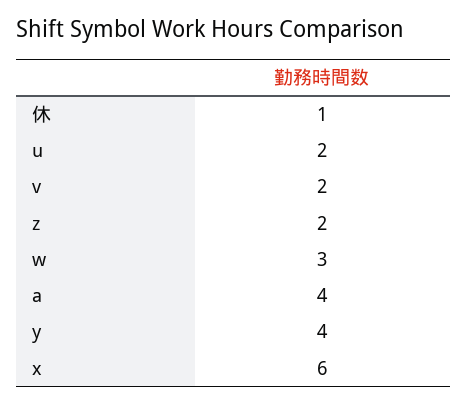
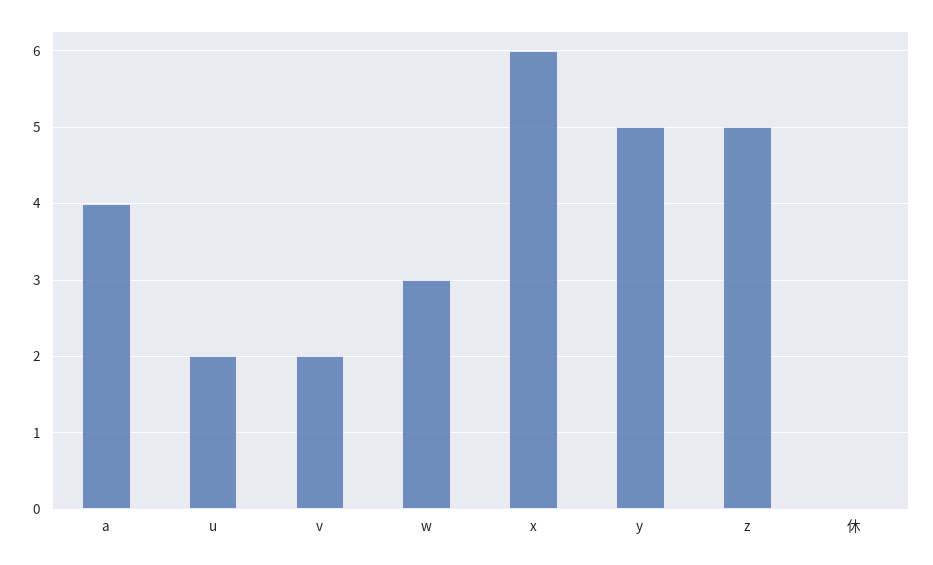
休: 1 -> 0
z: 2 -> 5
y: 4 -> 5

